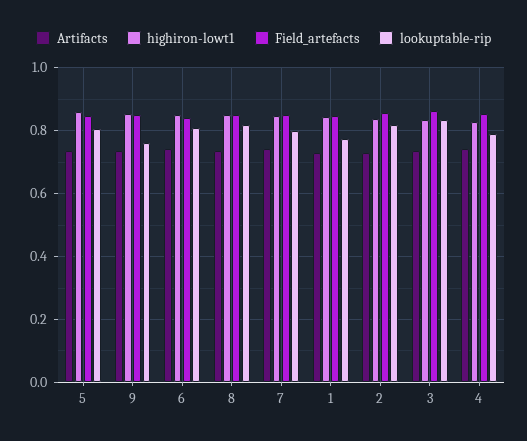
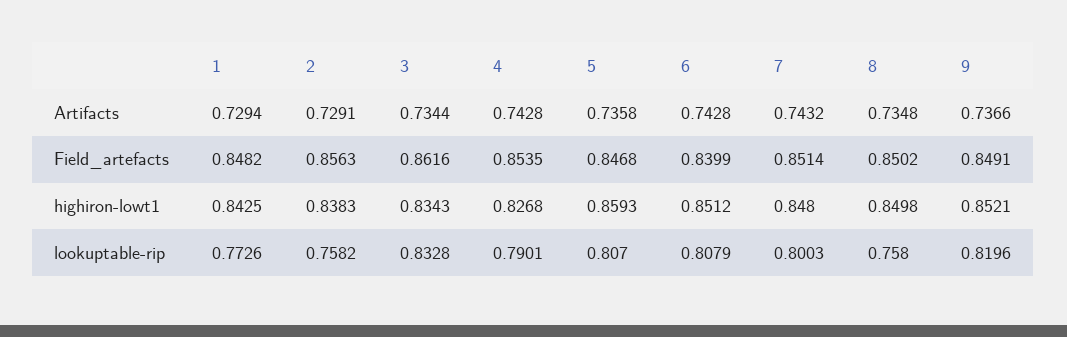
lookuptable-rip, 9: 0.76 -> 0.8196
lookuptable-rip, 8: 0.82 -> 0.758
lookuptable-rip, 2: 0.82 -> 0.7582

